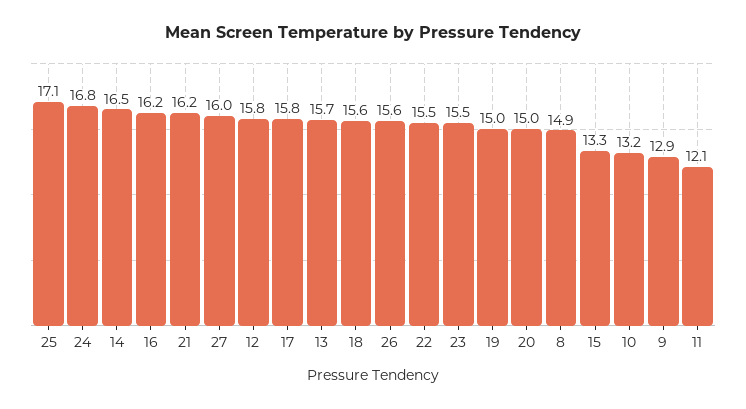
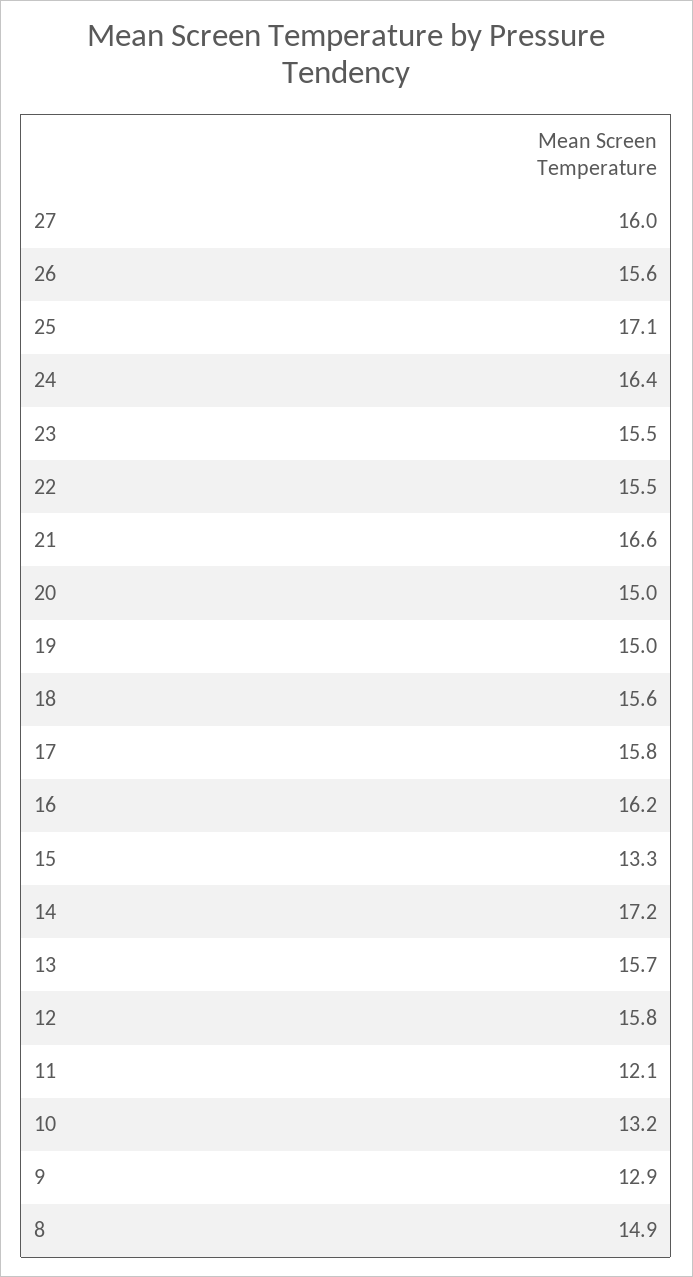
24: 16.8 -> 16.4
14: 16.5 -> 17.2
21: 16.2 -> 16.6

